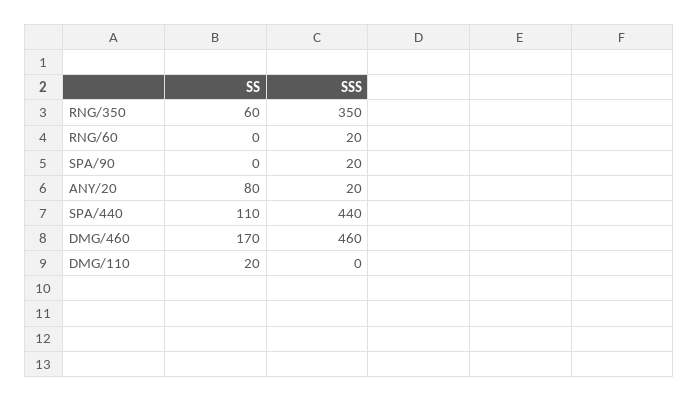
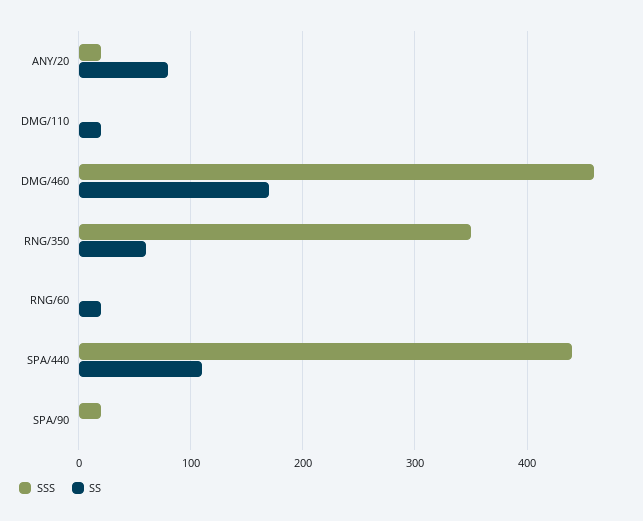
SS, RNG/60: 0 -> 20
SSS, RNG/60: 20 -> 0

